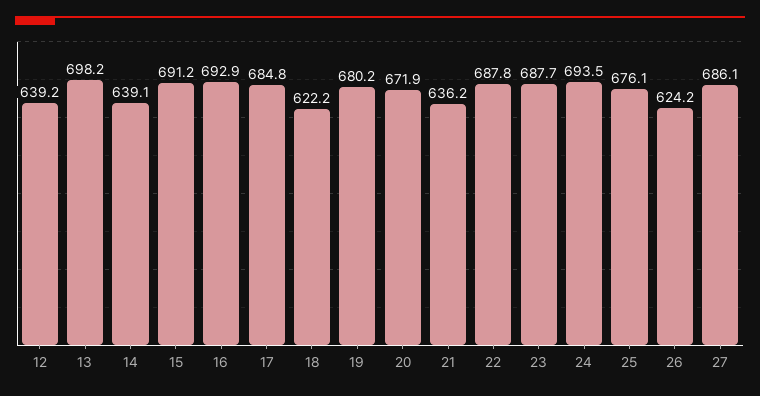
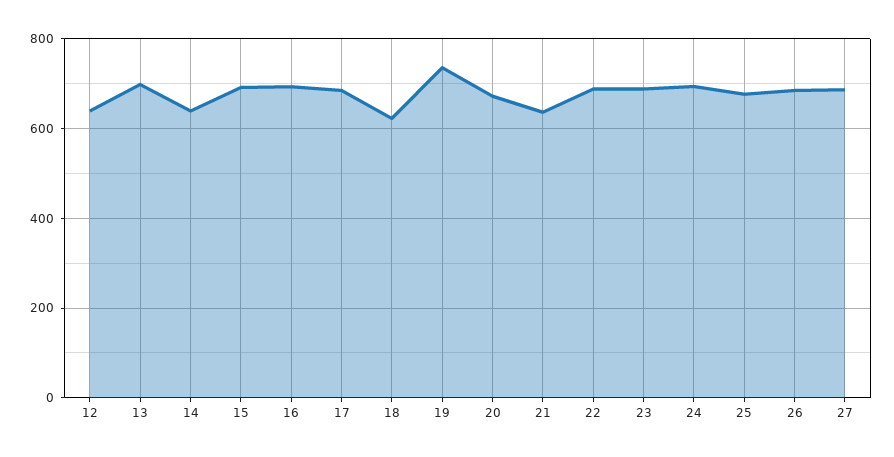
19: 680.2 -> 740
26: 624.2 -> 680

